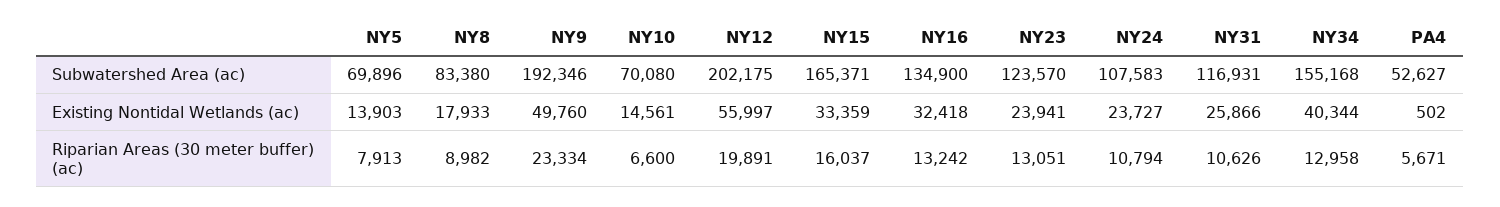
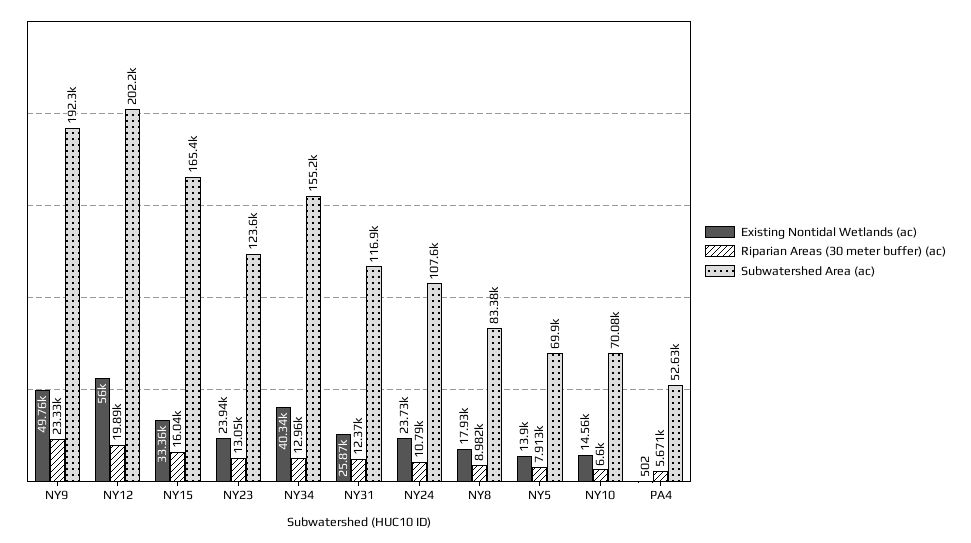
Subwatershed Area (ac), NY16: 134900 -> none
Existing Nontidal Wetlands (ac), NY16: 32418 -> none
Riparian Areas (30 meter buffer) (ac), NY16: 13242 -> none
Riparian Areas (30 meter buffer) (ac), NY31: 10626 -> 12370

